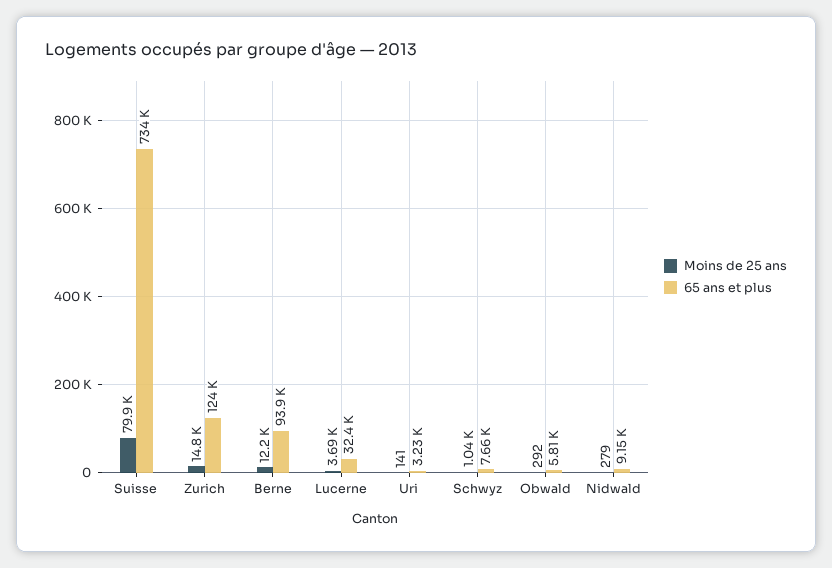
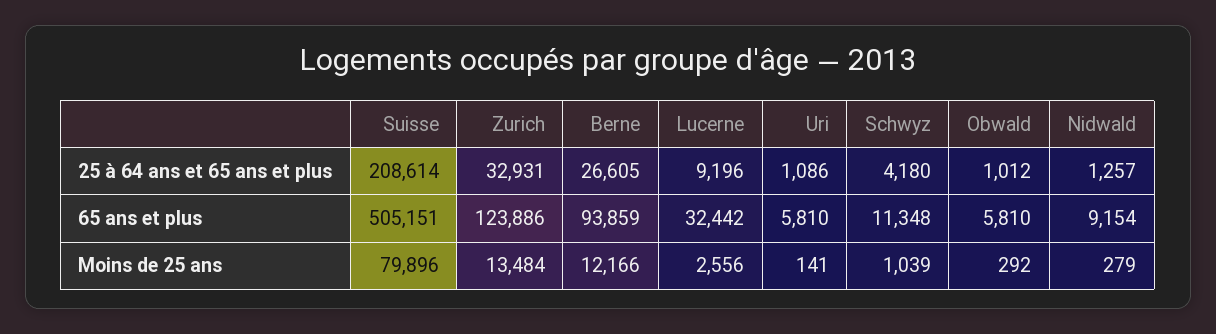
65 ans et plus, Suisse: 734000 -> 505151
Moins de 25 ans, Zurich: 14800 -> 13484
Moins de 25 ans, Lucerne: 3690 -> 2556
65 ans et plus, Uri: 3230 -> 5810
65 ans et plus, Schwyz: 7660 -> 11348
25 à 64 ans et 65 ans et plus, Suisse: none -> 208614
25 à 64 ans et 65 ans et plus, Zurich: none -> 32931
25 à 64 ans et 65 ans et plus, Berne: none -> 26605
25 à 64 ans et 65 ans et plus, Lucerne: none -> 9196
25 à 64 ans et 65 ans et plus, Uri: none -> 1086
25 à 64 ans et 65 ans et plus, Schwyz: none -> 4180
25 à 64 ans et 65 ans et plus, Obwald: none -> 1012
25 à 64 ans et 65 ans et plus, Nidwald: none -> 1257

